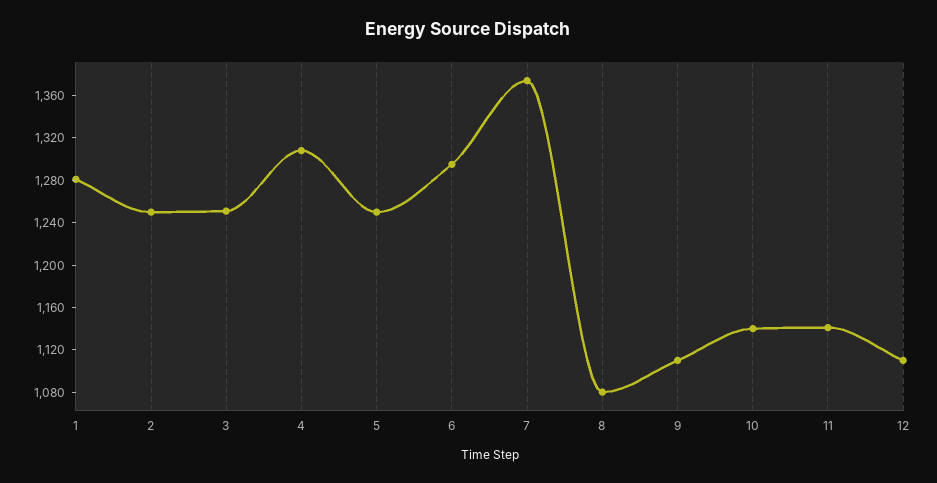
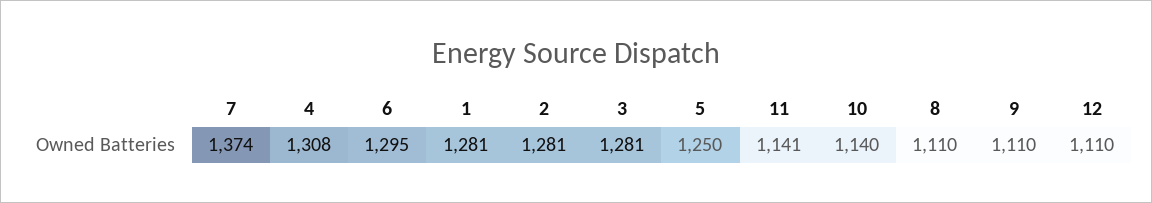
2: 1250 -> 1281
3: 1250 -> 1281
8: 1080 -> 1110

